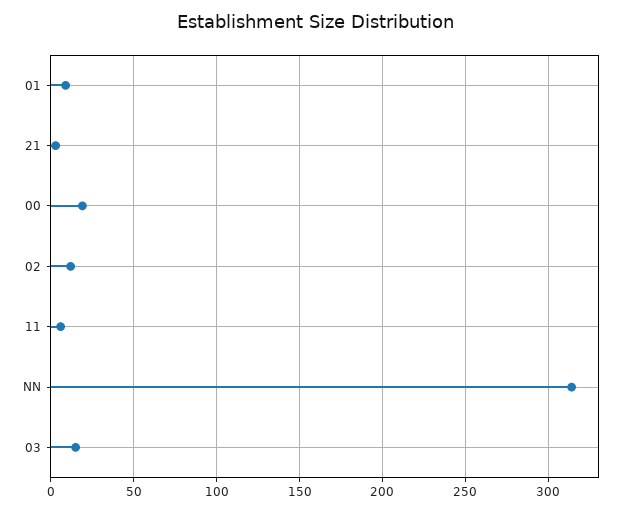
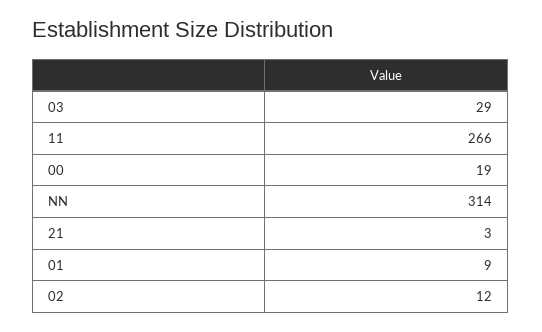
11: 5 -> 266
03: 15 -> 29

